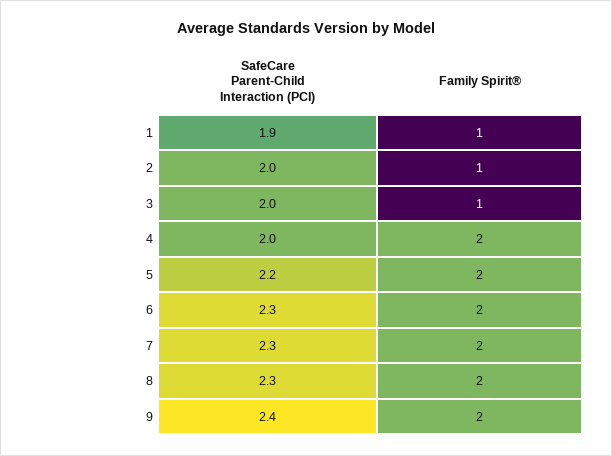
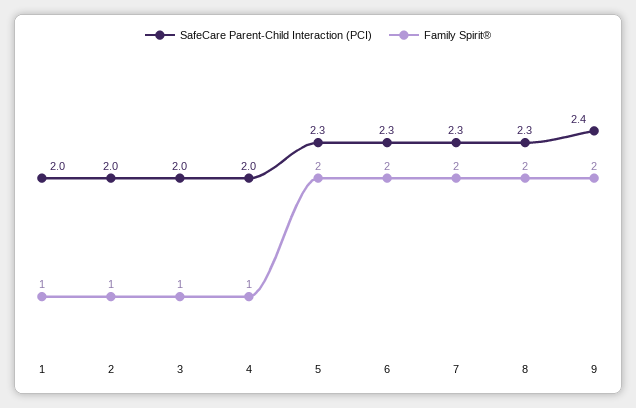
SafeCare Parent-Child Interaction (PCI), 1: 1.9 -> 2
Family Spirit®, 4: 2 -> 1
SafeCare Parent-Child Interaction (PCI), 5: 2.2 -> 2.3

